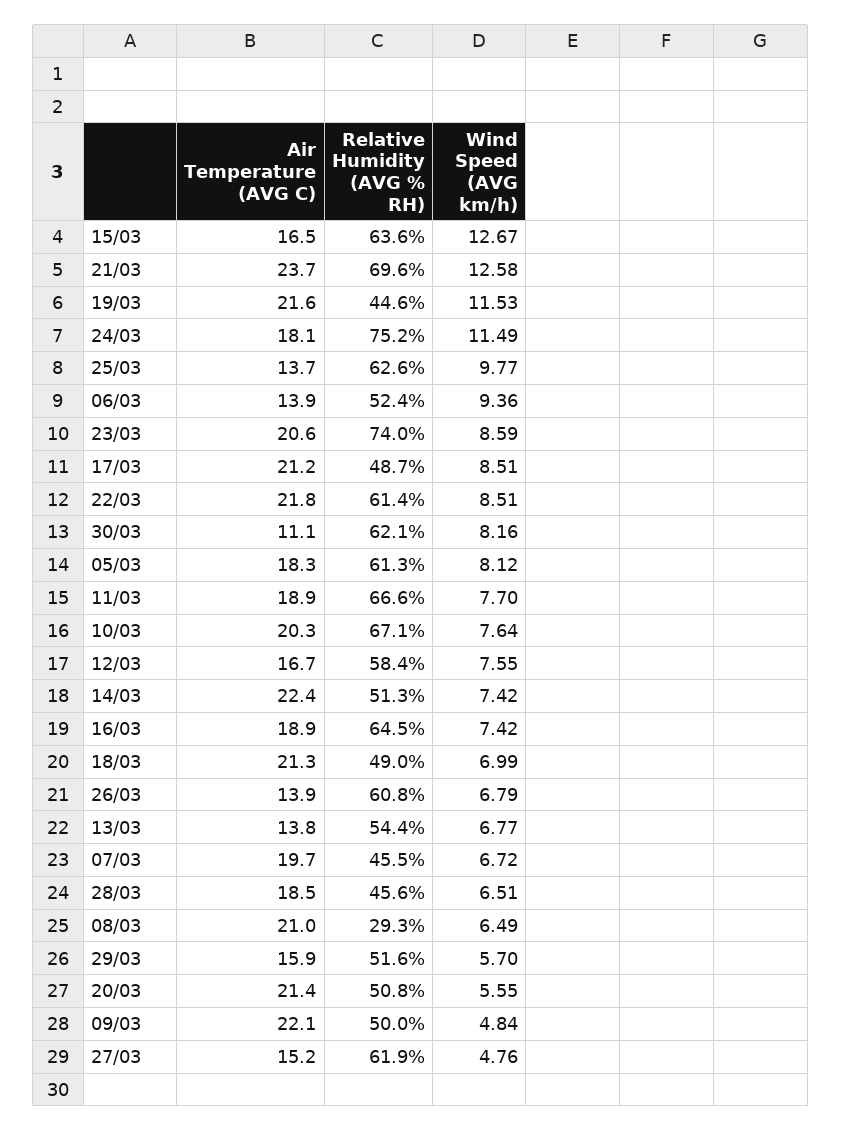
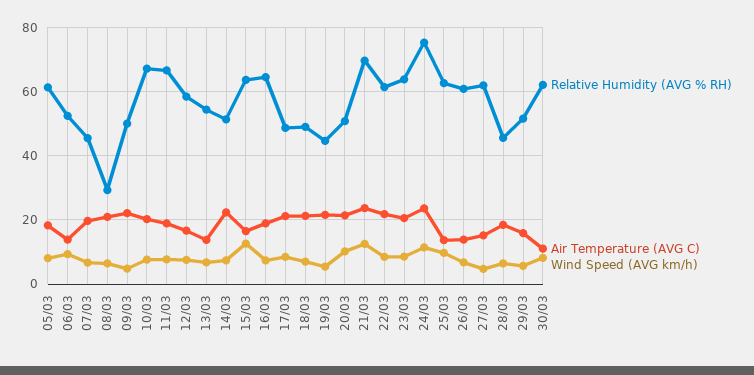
Wind Speed (AVG km/h), 19/03: 11.53 -> 6
Air Temperature (AVG C), 24/03: 18.1 -> 24
Relative Humidity (AVG % RH), 23/03: 74 -> 64
Wind Speed (AVG km/h), 20/03: 5.55 -> 10

